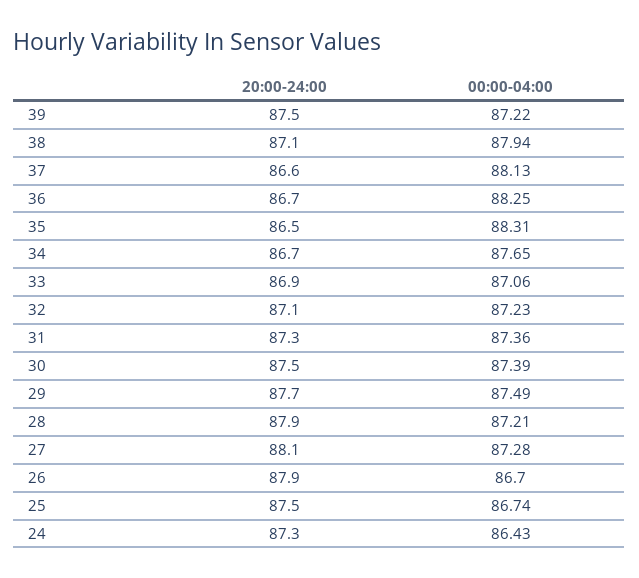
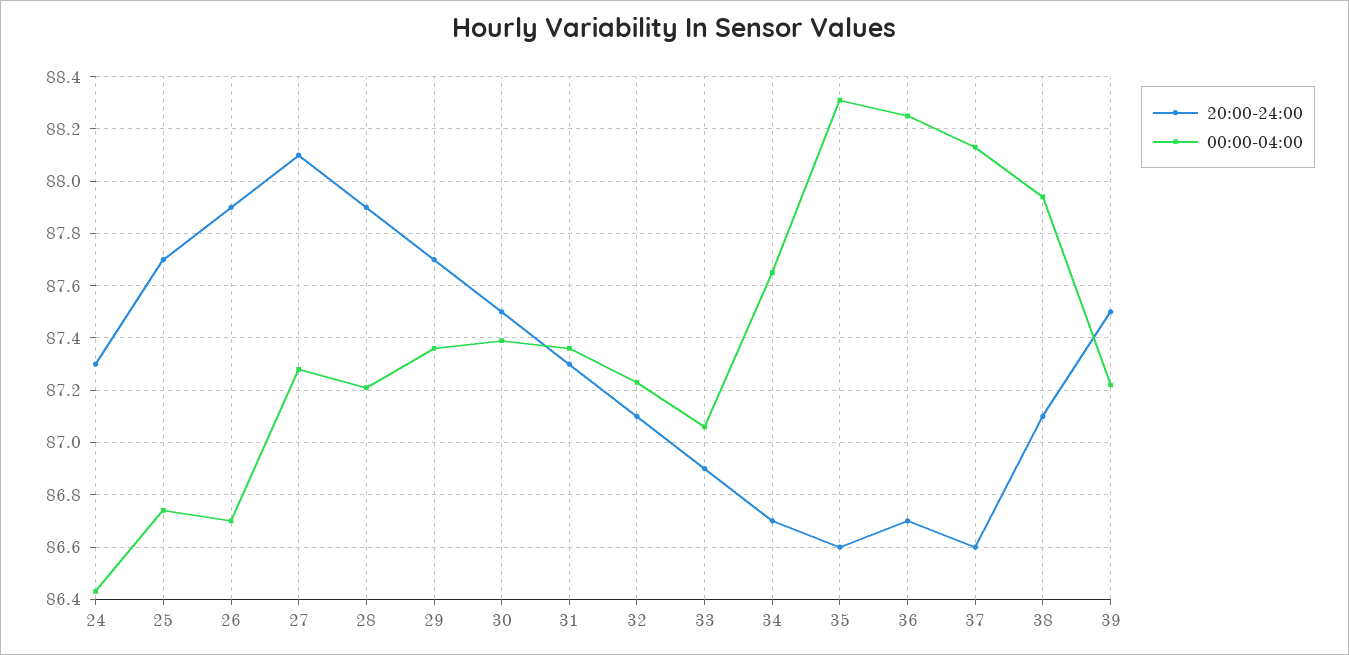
20:00-24:00, 35: 86.5 -> 86.6
00:00-04:00, 29: 87.49 -> 87.35
20:00-24:00, 25: 87.5 -> 87.7

